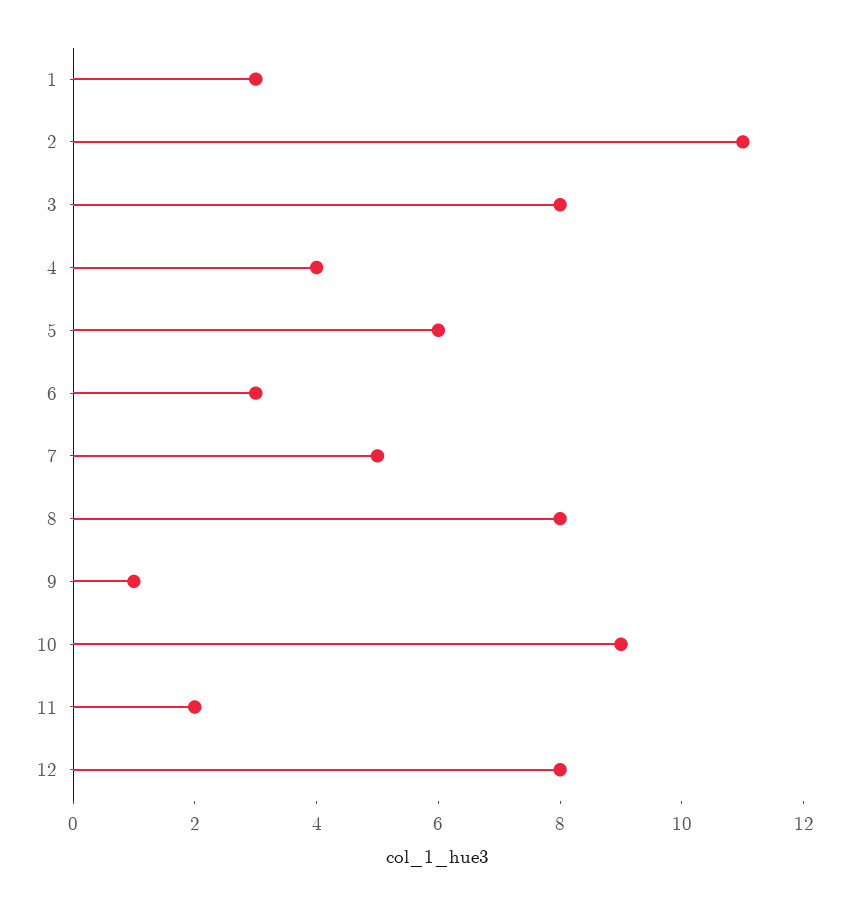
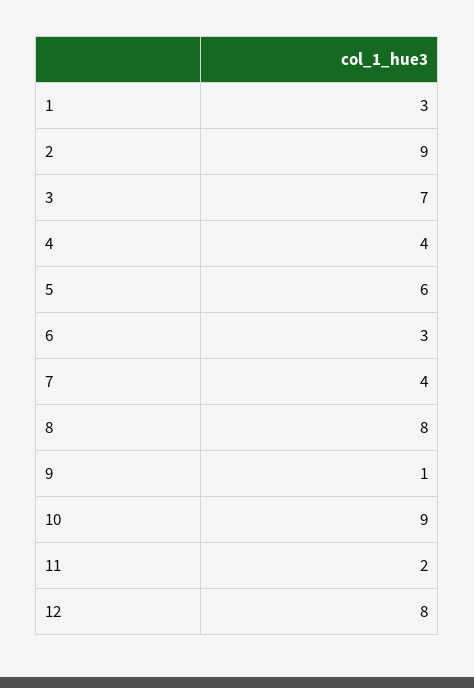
2: 11 -> 9
3: 8 -> 7
7: 5 -> 4

